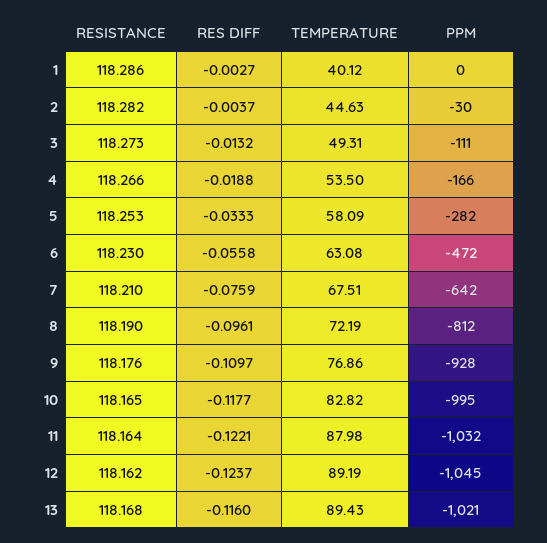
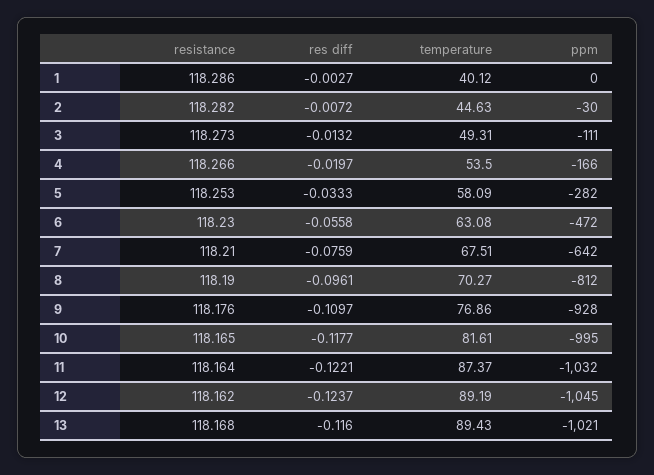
RES DIFF, 2: -0.0037 -> -0.0072
RES DIFF, 4: -0.0188 -> -0.0197
TEMPERATURE, 8: 72.19 -> 70.27
TEMPERATURE, 10: 82.82 -> 81.61
TEMPERATURE, 11: 87.98 -> 87.37

